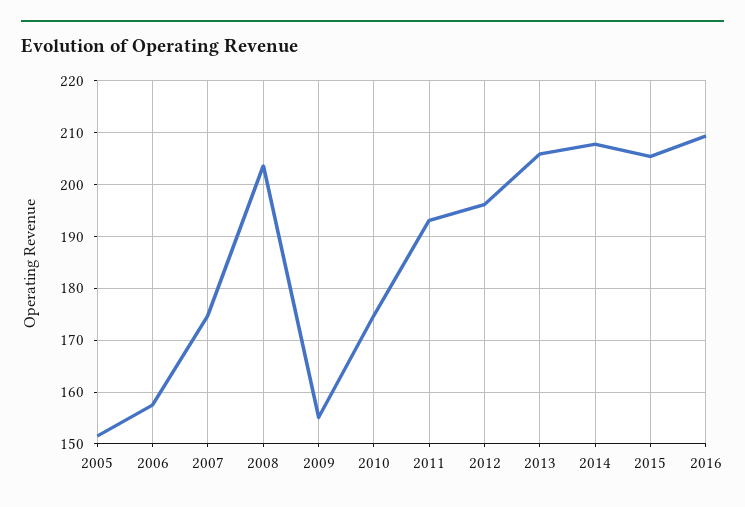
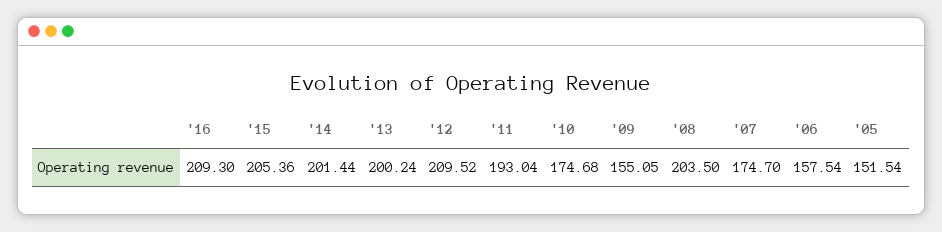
2012: 196 -> 209.52
2013: 206 -> 200.24
2014: 208 -> 201.44

